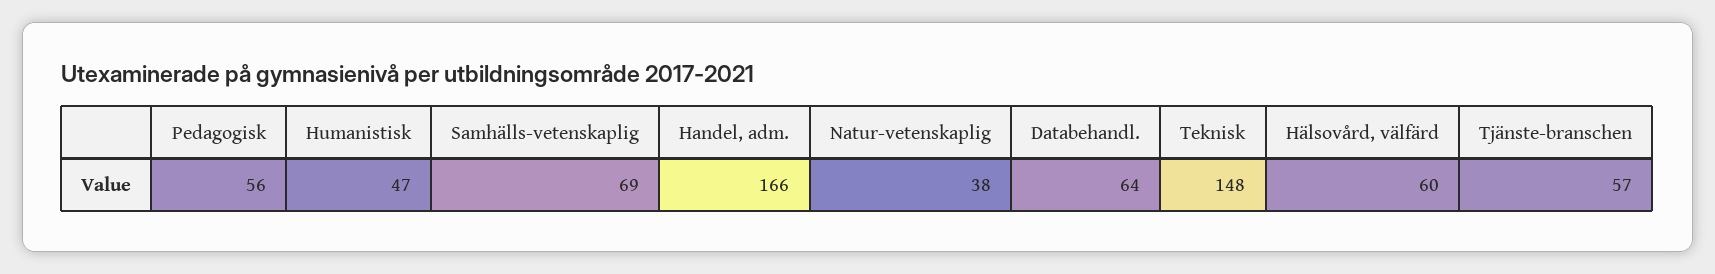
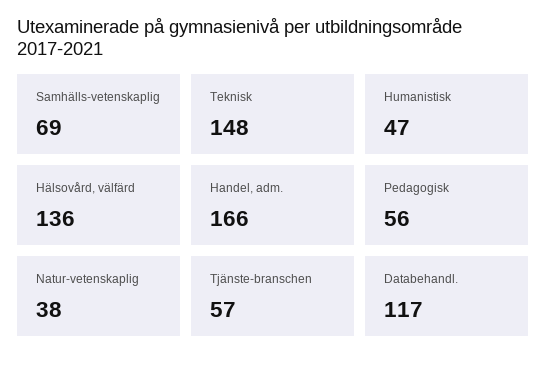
Databehandl.: 64 -> 117
Hälsovård, välfärd: 60 -> 136

